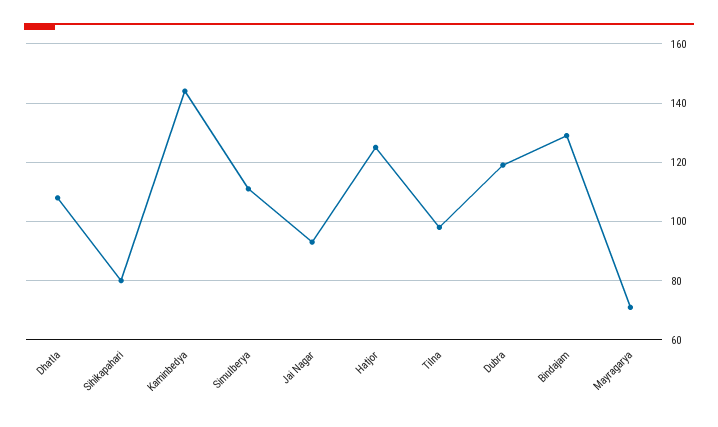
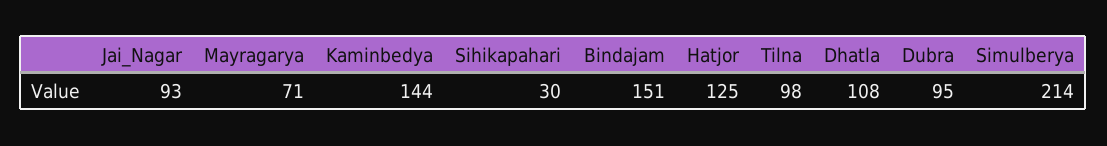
Sihikapahari: 80 -> 30
Simulberya: 110 -> 214
Dubra: 120 -> 95
Bindajam: 130 -> 151

